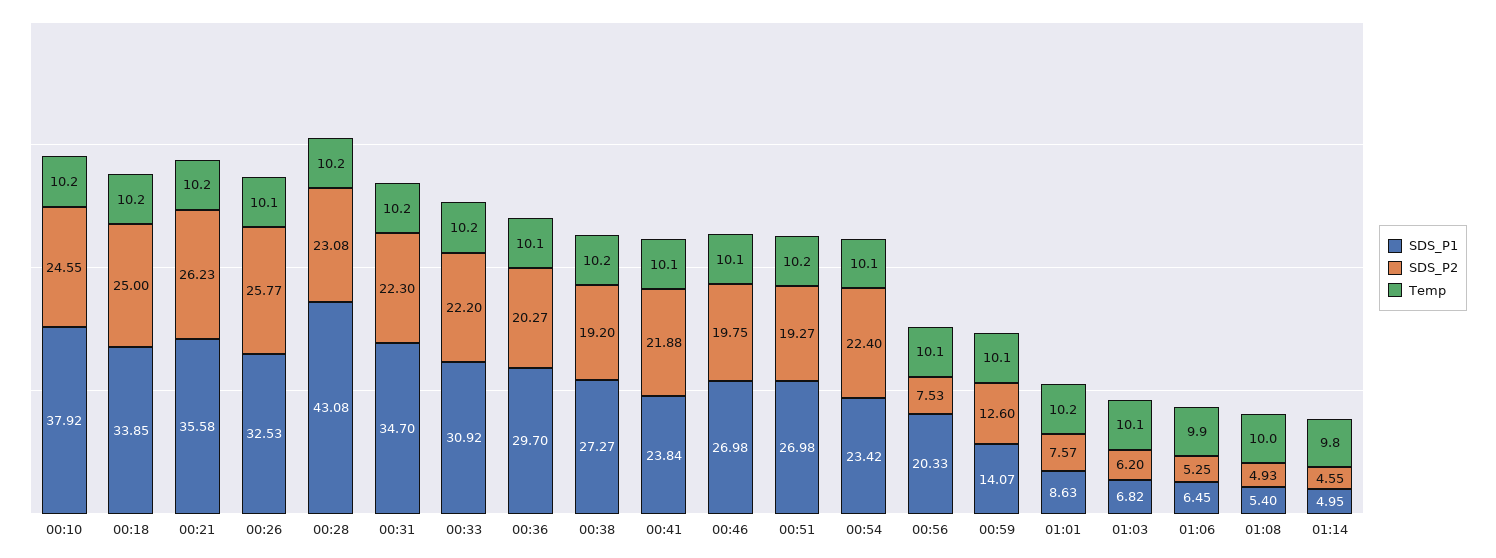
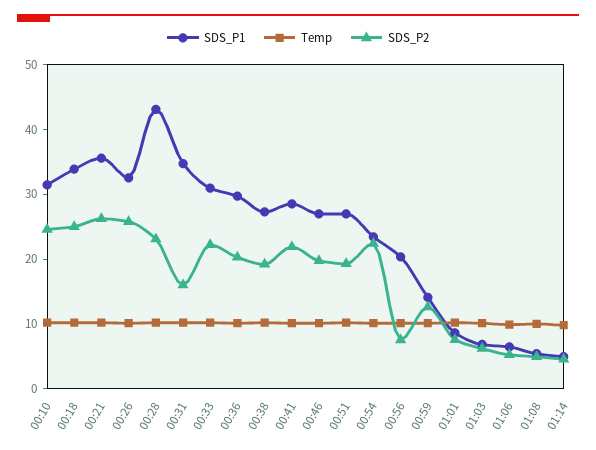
SDS_P1, 00:10: 37.92 -> 32
SDS_P2, 00:31: 22.3 -> 16
SDS_P1, 00:41: 23.84 -> 28

